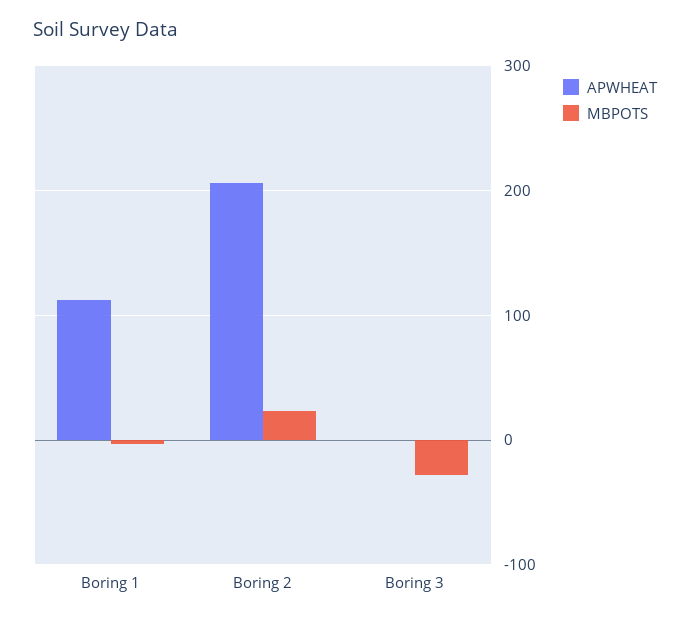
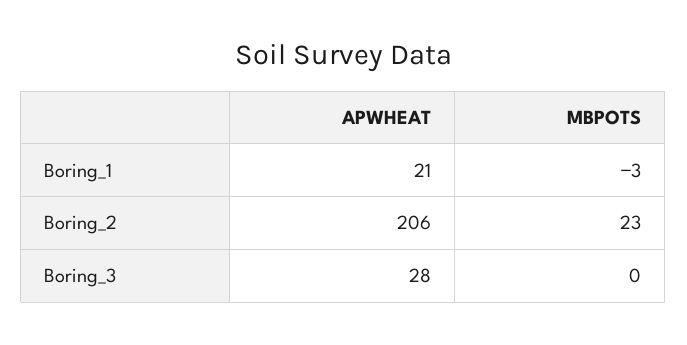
APWHEAT, Boring 1: 110 -> 21
APWHEAT, Boring 3: 0 -> 28
MBPOTS, Boring 3: -30 -> 0

